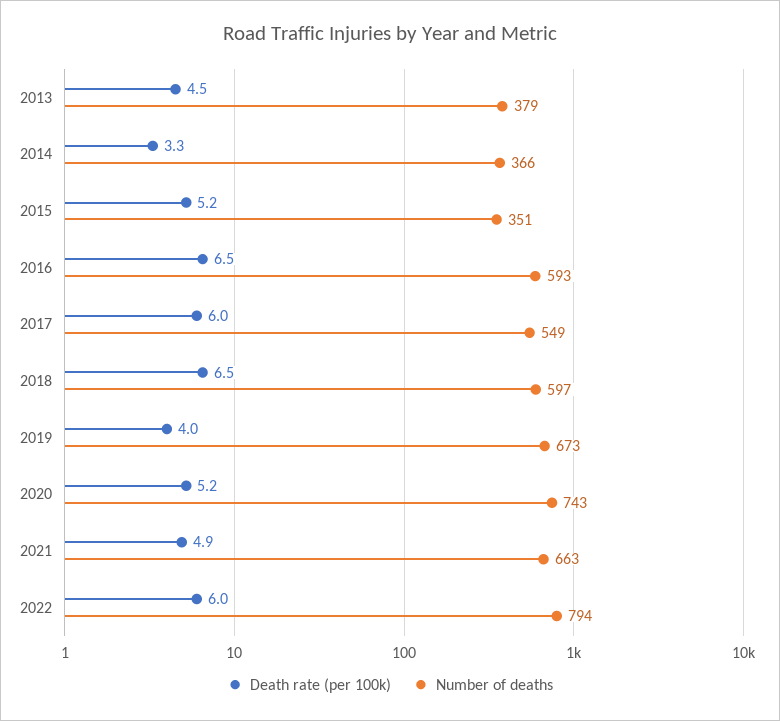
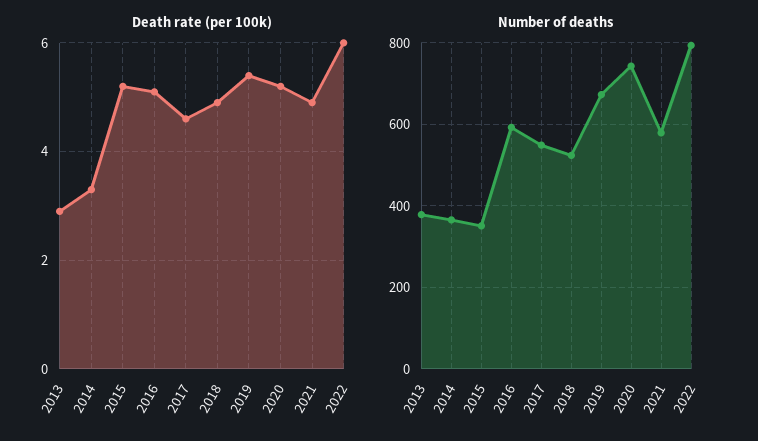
Death rate (per 100k), 2013: 4.5 -> 3
Death rate (per 100k), 2016: 6.5 -> 5
Death rate (per 100k), 2017: 6 -> 4.5
Death rate (per 100k), 2018: 6.5 -> 5
Number of deaths, 2018: 597 -> 520
Death rate (per 100k), 2019: 4 -> 5.5
Number of deaths, 2021: 663 -> 580

